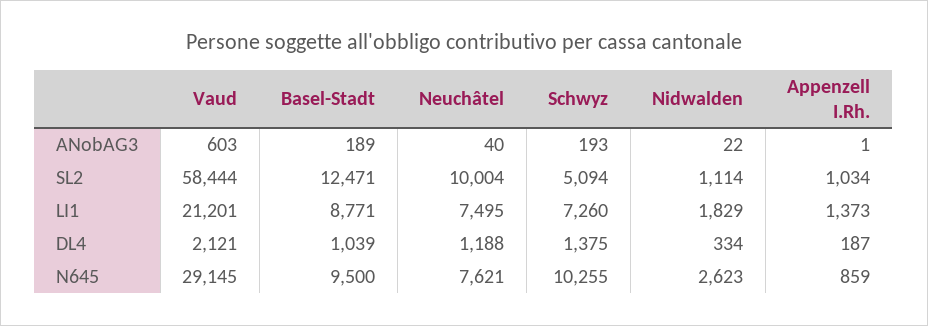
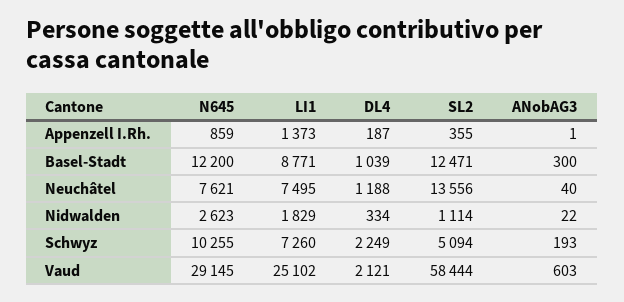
Basel-Stadt, ANobAG3: 189 -> 300
Neuchâtel, SL2: 10004 -> 13556
Appenzell I.Rh., SL2: 1034 -> 355
Vaud, LI1: 21201 -> 25102
Schwyz, DL4: 1375 -> 2249
Basel-Stadt, N645: 9500 -> 12200

